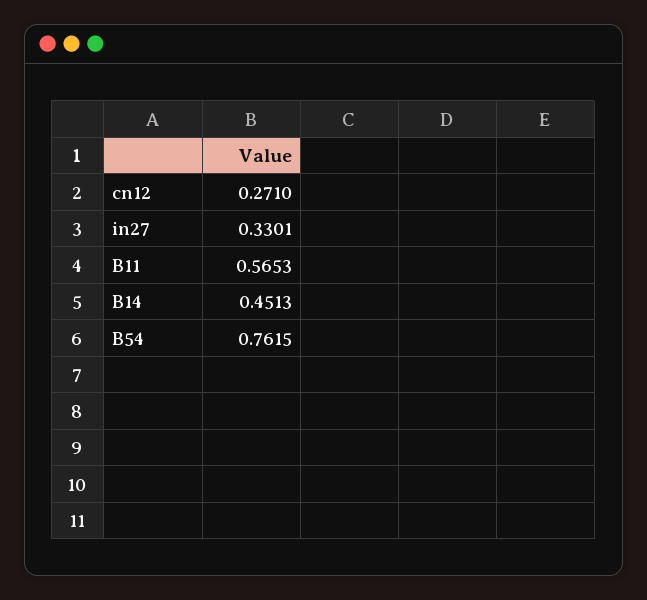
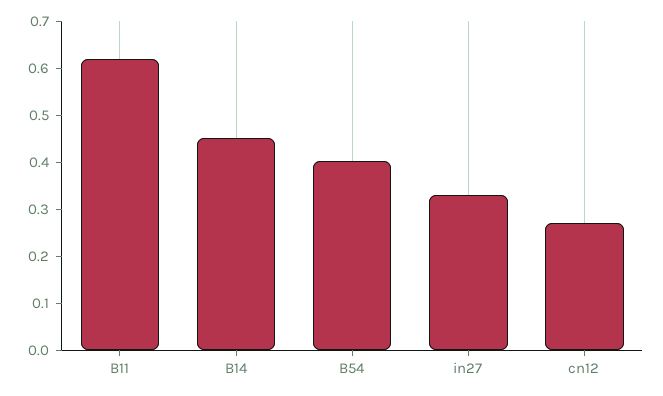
B11: 0.5653 -> 0.62
B54: 0.7615 -> 0.4

